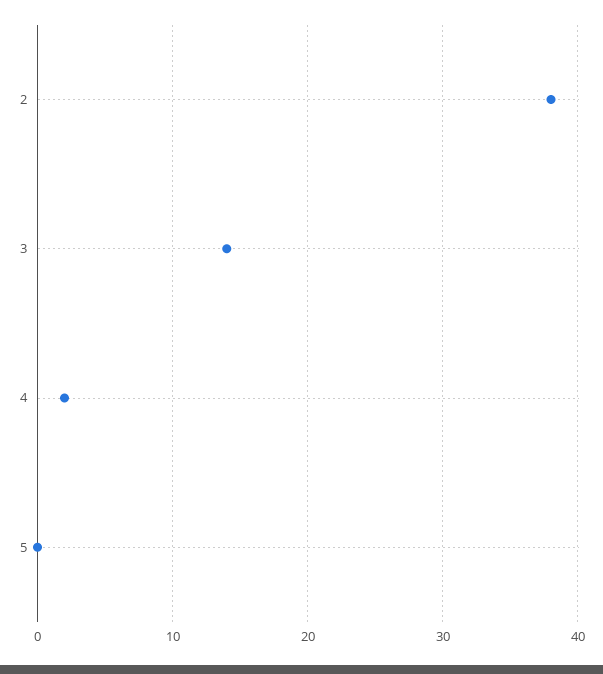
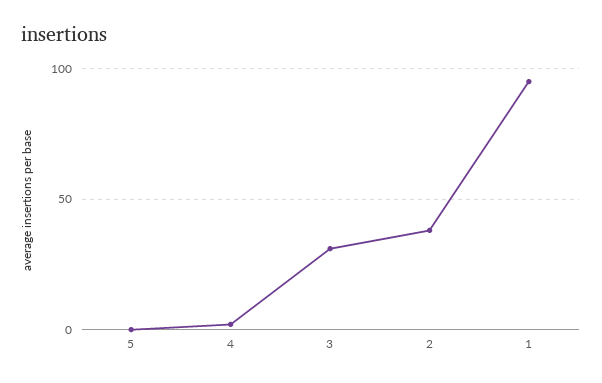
3: 14 -> 30
1: none -> 95

